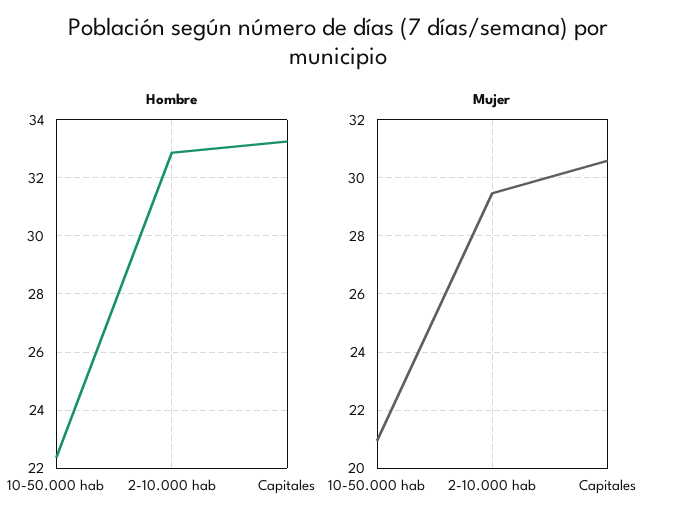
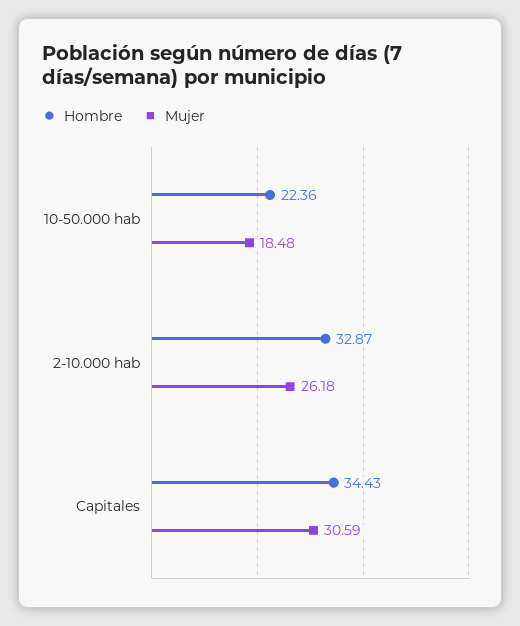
Hombre, Capitales: 33.25 -> 34.43
Mujer, 10-50.000 hab: 21 -> 18.48
Mujer, 2-10.000 hab: 29.5 -> 26.18

